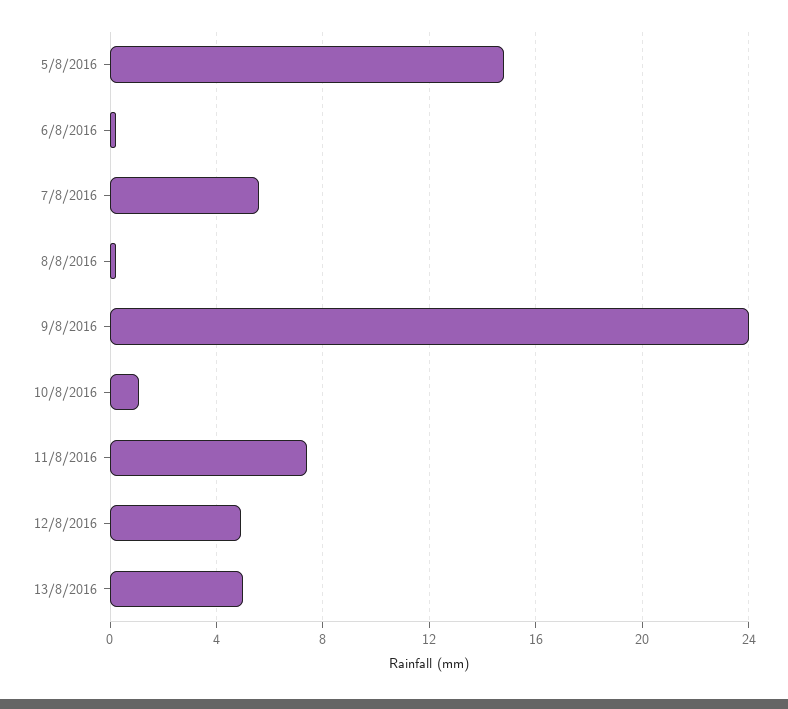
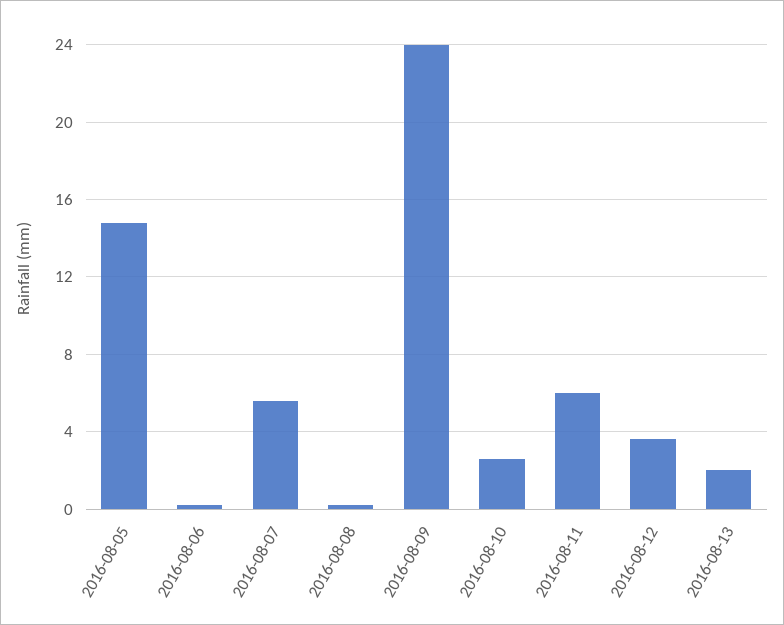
10/8/2016: 1 -> 2.5
11/8/2016: 7.5 -> 6
12/8/2016: 5 -> 3.5
13/8/2016: 5 -> 2

